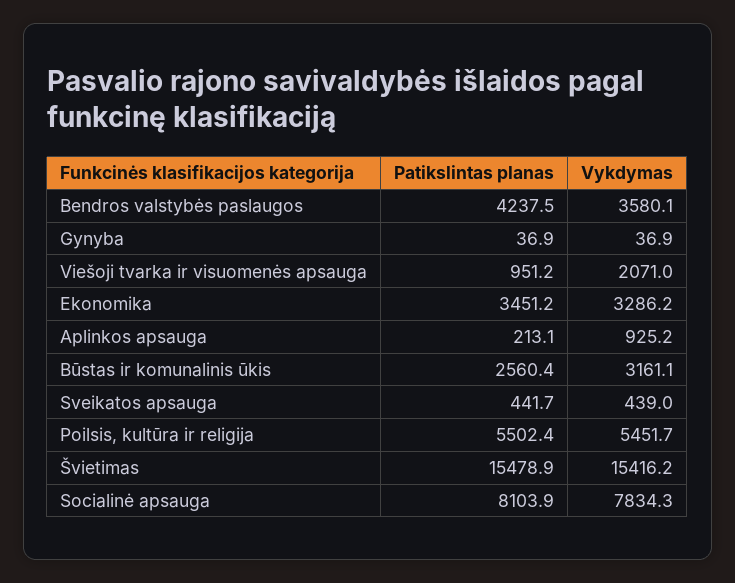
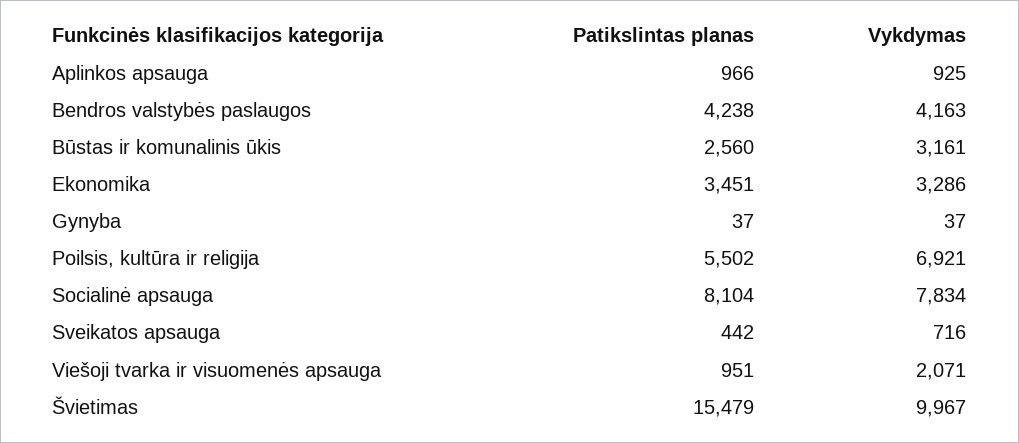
Vykdymas, Bendros valstybės paslaugos: 3580.1 -> 4163
Patikslintas planas, Aplinkos apsauga: 213.1 -> 966
Vykdymas, Sveikatos apsauga: 439 -> 716
Vykdymas, Poilsis, kultūra ir religija: 5451.7 -> 6921
Vykdymas, Švietimas: 15416.2 -> 9967

